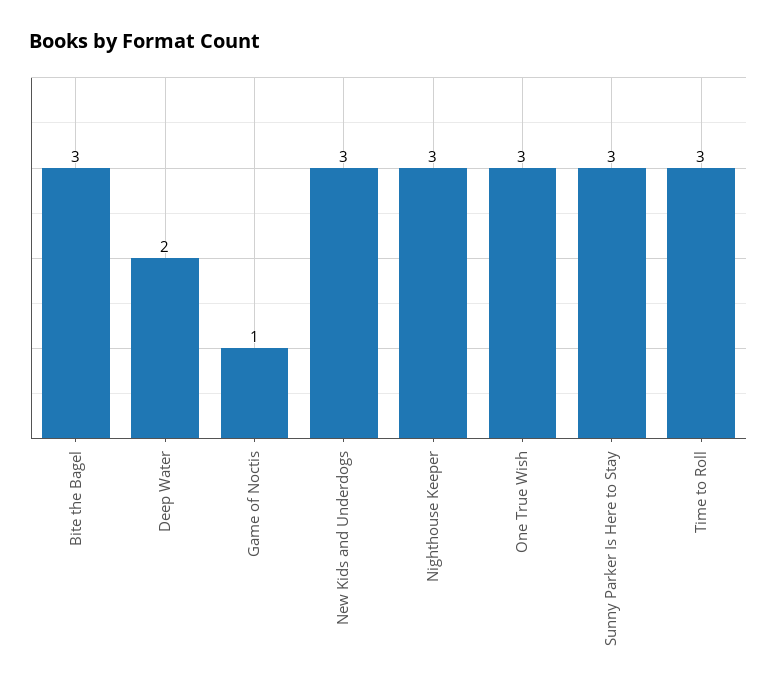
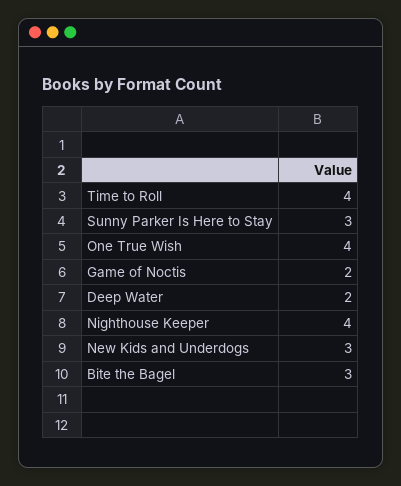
Game of Noctis: 1 -> 2
Nighthouse Keeper: 3 -> 4
One True Wish: 3 -> 4
Time to Roll: 3 -> 4

